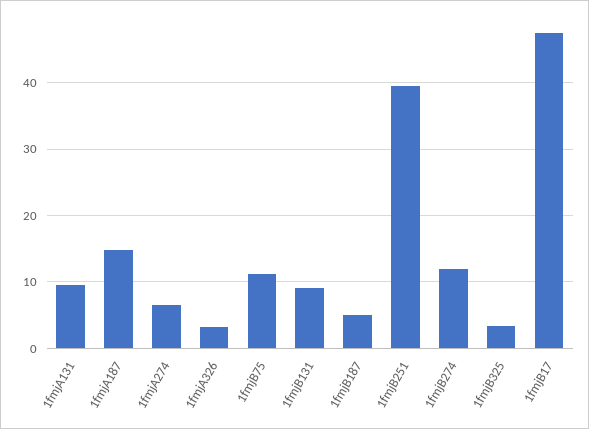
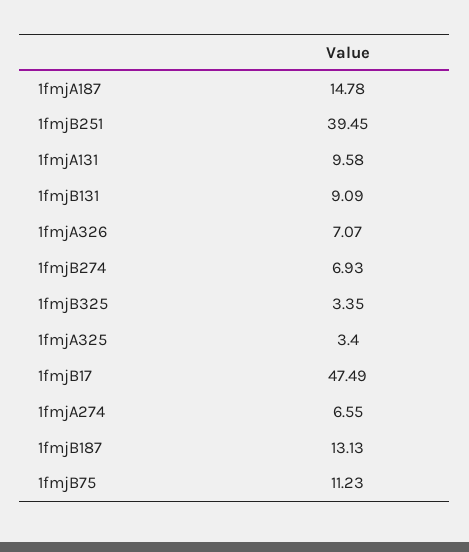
1fmjA326: 3 -> 7.07
1fmjB187: 5 -> 13.13
1fmjB274: 12 -> 6.93
1fmjA325: none -> 3.4

